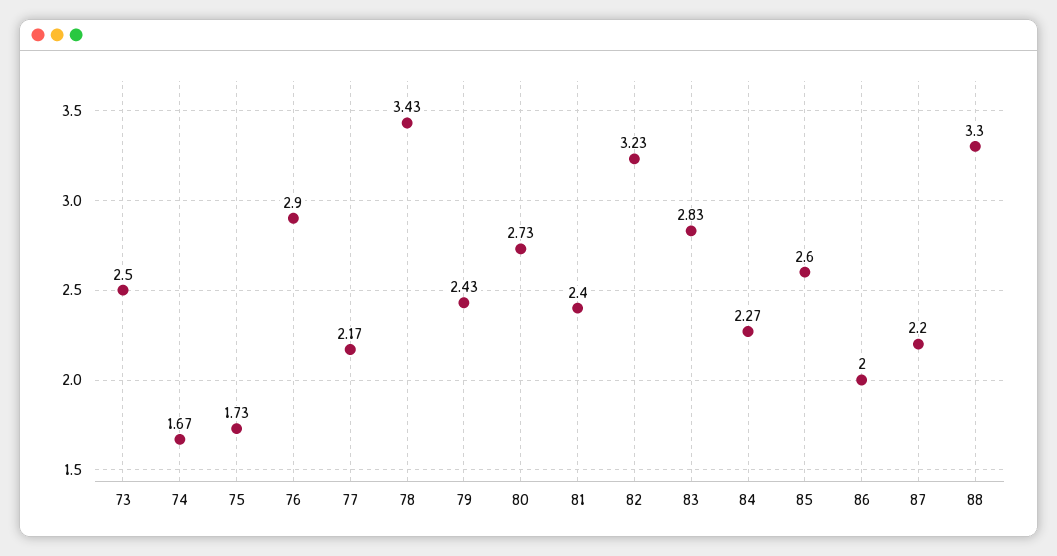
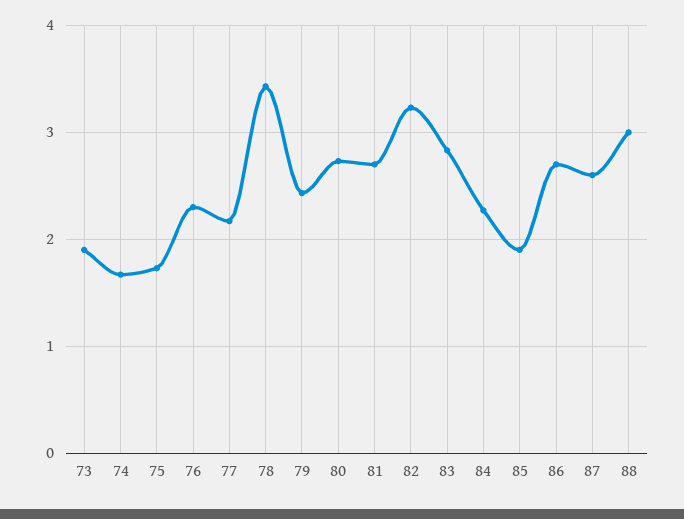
73: 2.5 -> 1.9
76: 2.9 -> 2.3
81: 2.4 -> 2.7
85: 2.6 -> 1.9
86: 2 -> 2.7
87: 2.2 -> 2.6
88: 3.3 -> 3

